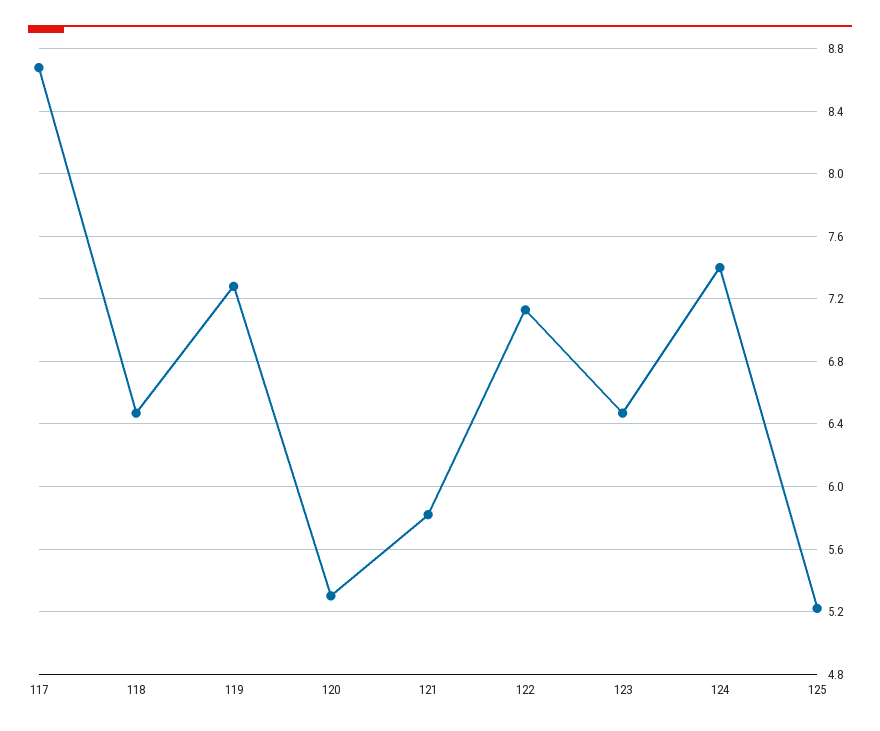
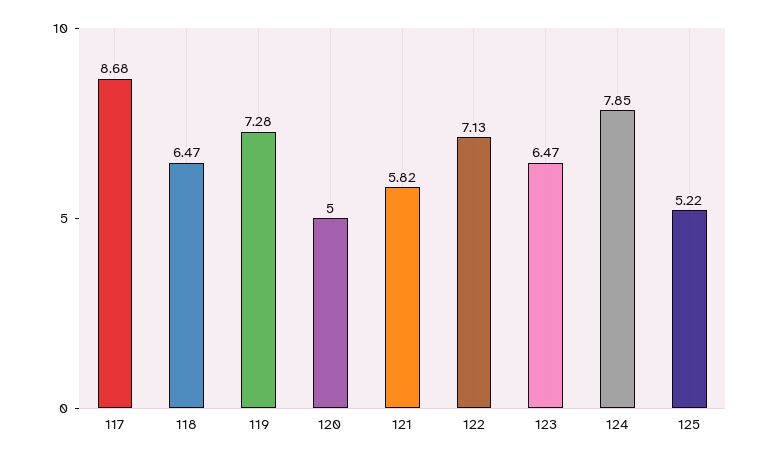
120: 5.3 -> 5
124: 7.4 -> 7.85

